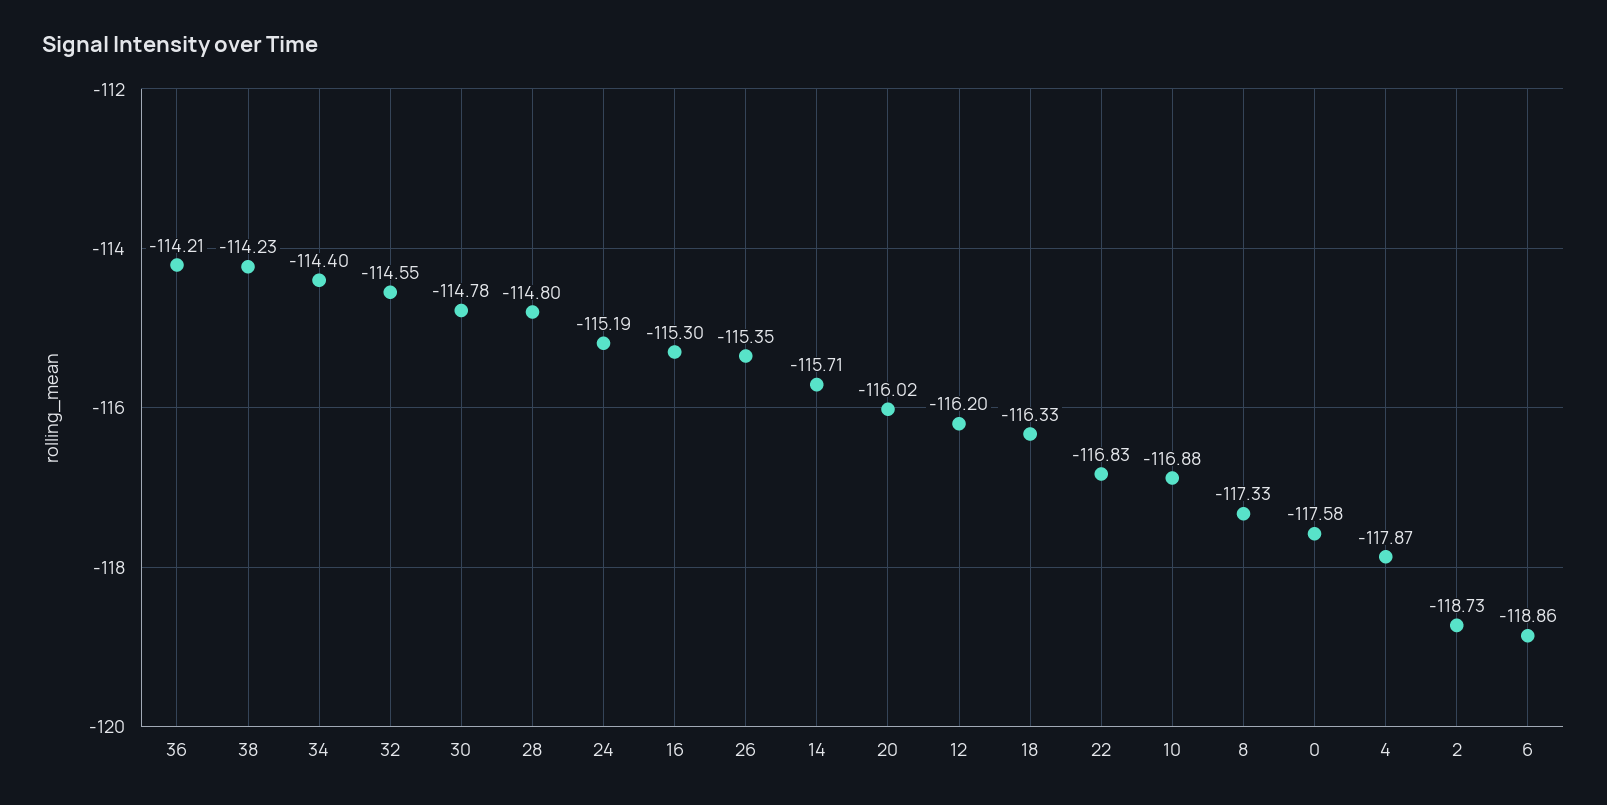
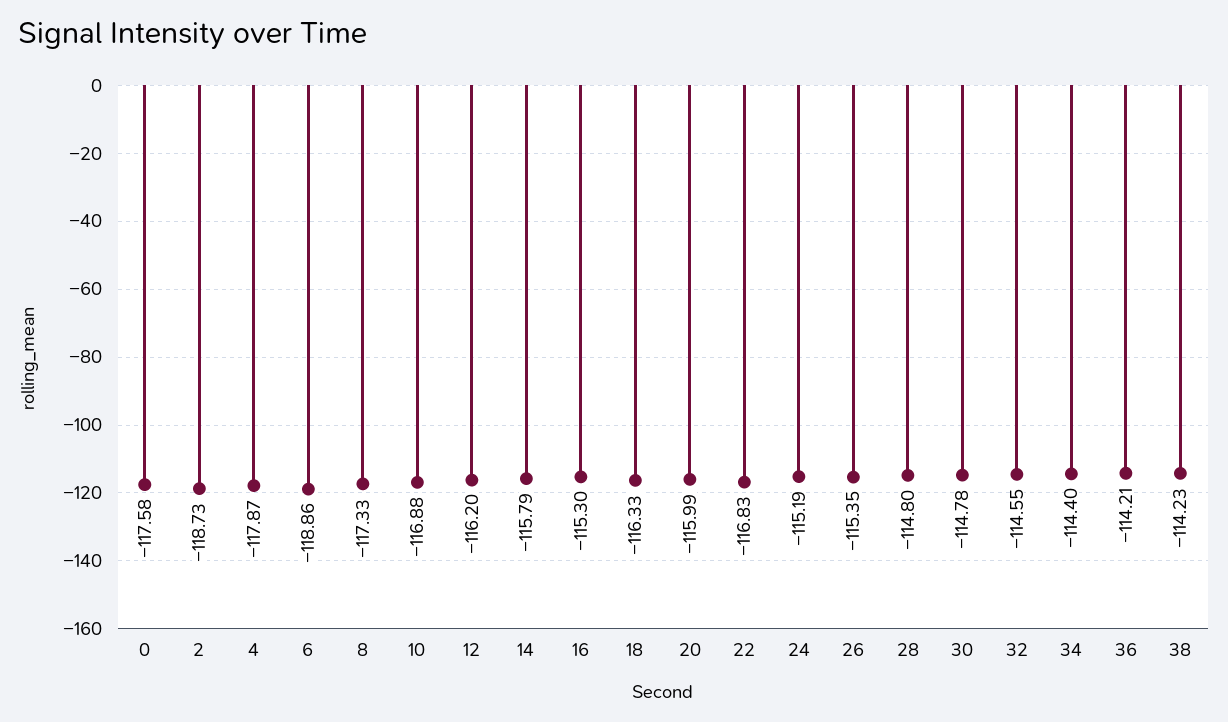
14: -115.71 -> -115.79
20: -116.02 -> -115.99

